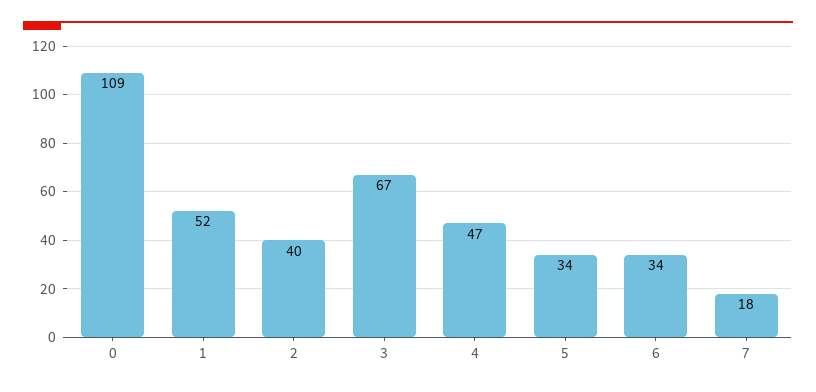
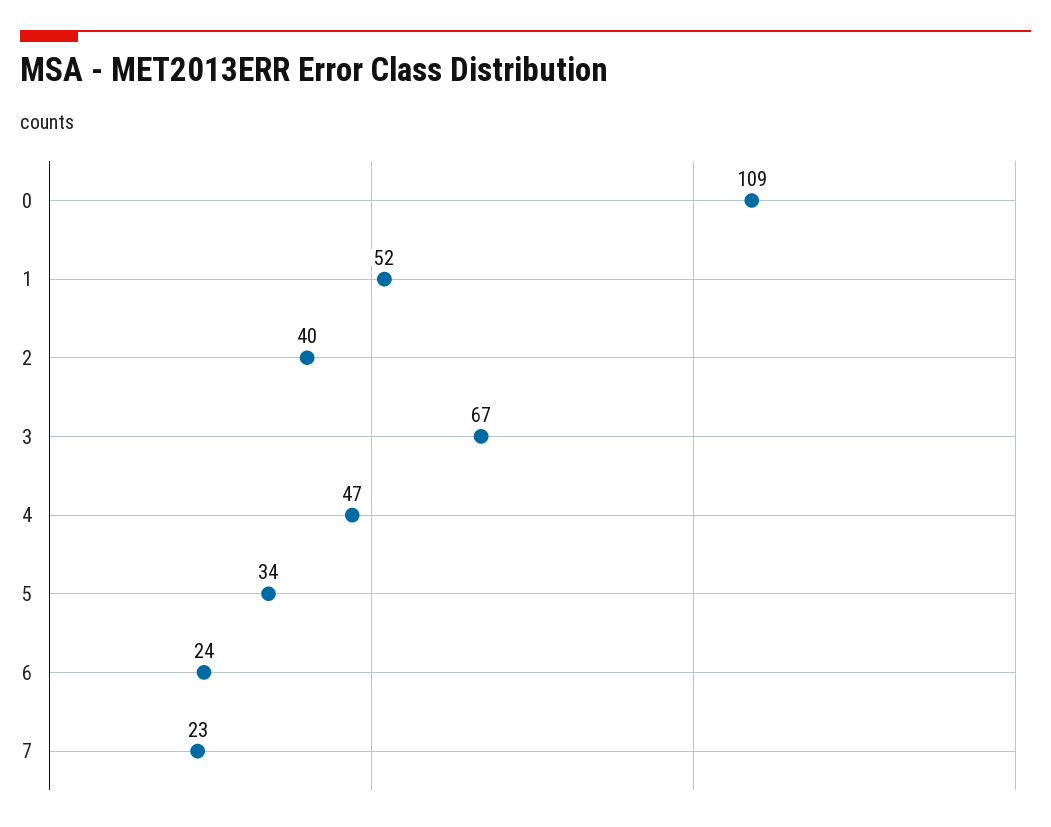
6: 34 -> 24
7: 18 -> 23

